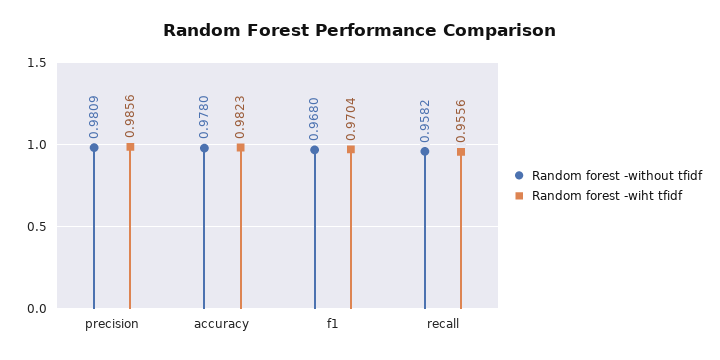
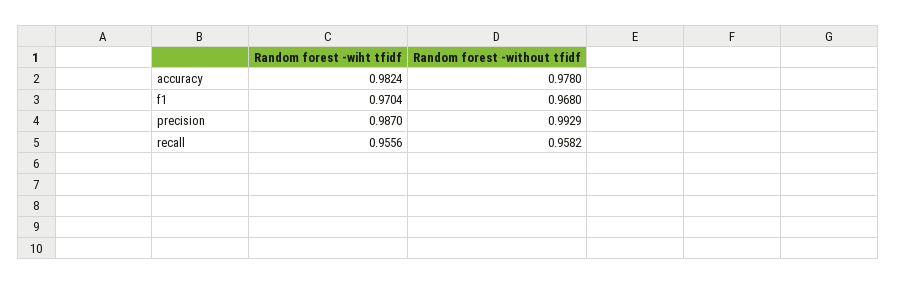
Random forest -without tfidf, precision: 0.9809 -> 0.9929
Random forest -wiht tfidf, precision: 0.9856 -> 0.987
Random forest -wiht tfidf, accuracy: 0.9823 -> 0.9824

